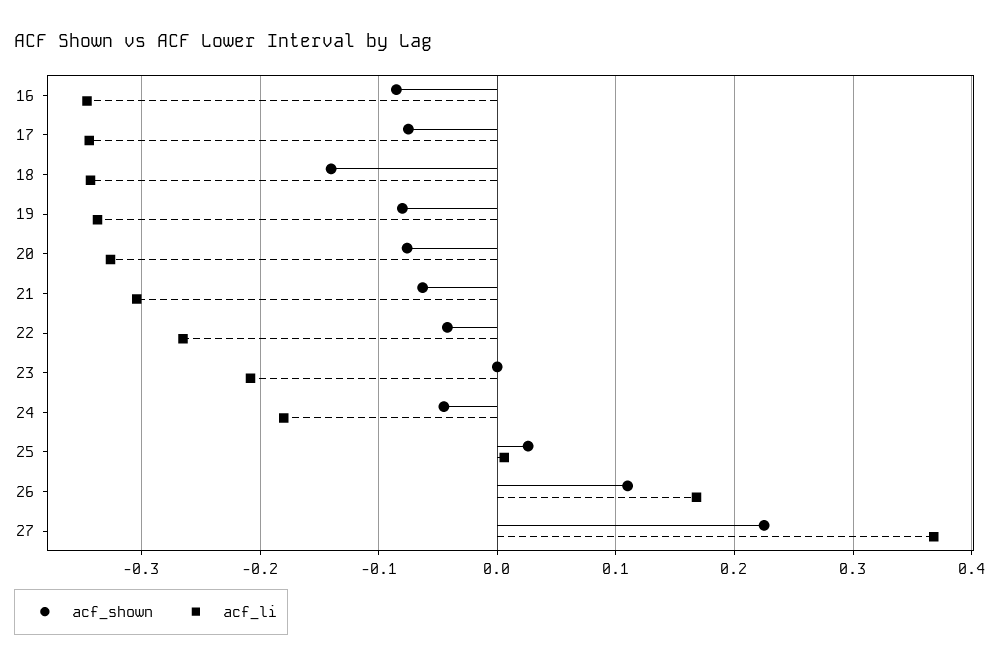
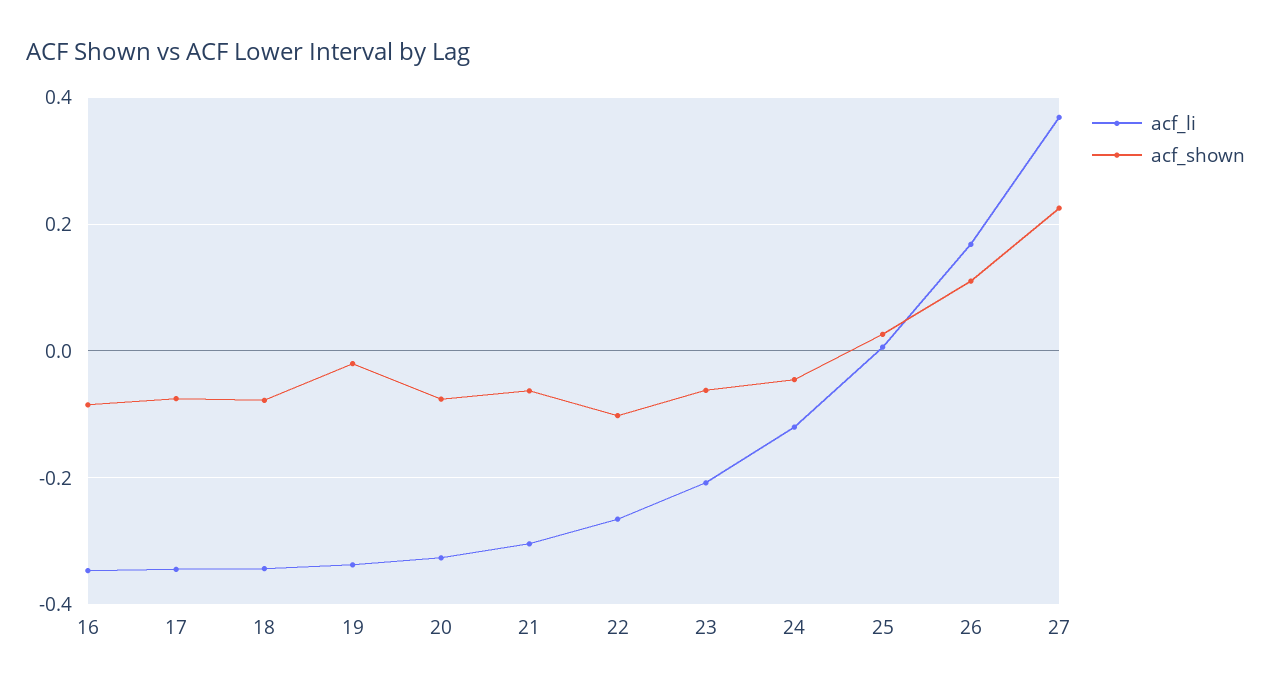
acf_shown, 18: -0.14 -> -0.08
acf_shown, 19: -0.08 -> -0.02
acf_shown, 22: -0.04 -> -0.1
acf_shown, 23: 0 -> -0.06
acf_li, 24: -0.18 -> -0.12

